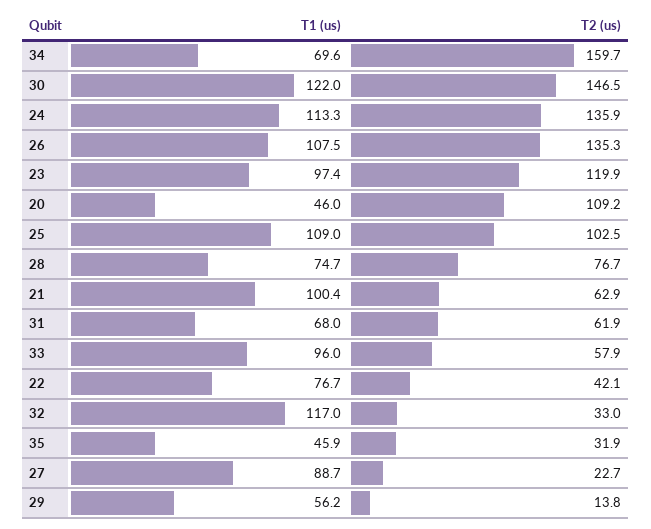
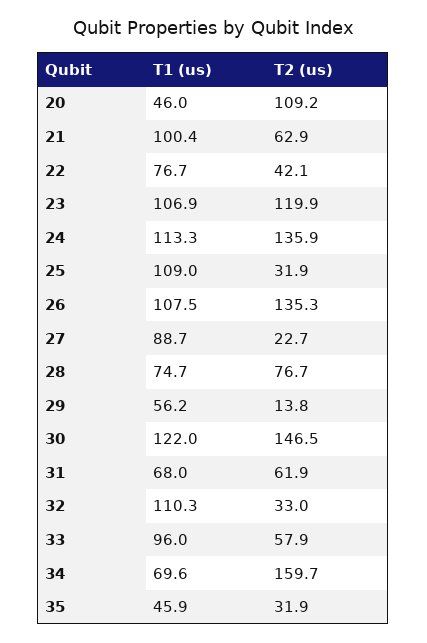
T1 (us), 23: 97.4 -> 106.9
T2 (us), 25: 102.5 -> 31.9
T1 (us), 32: 117 -> 110.3

